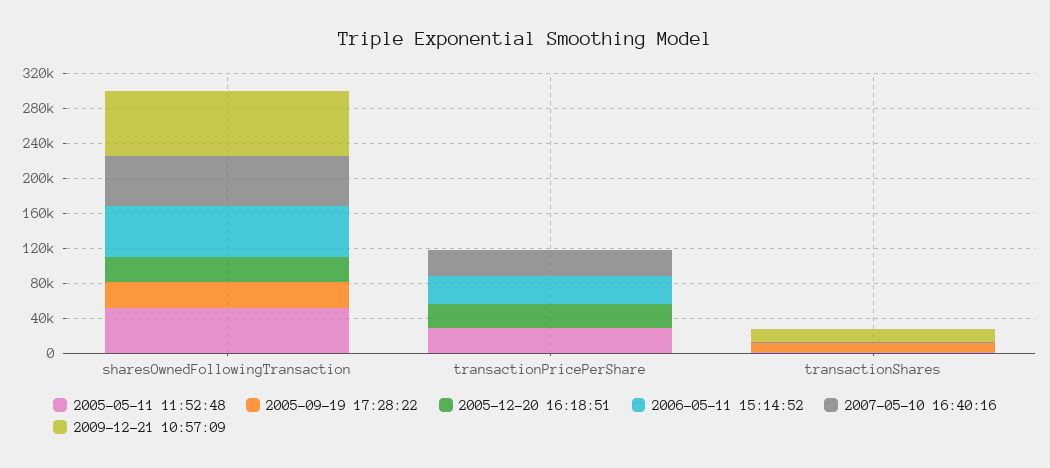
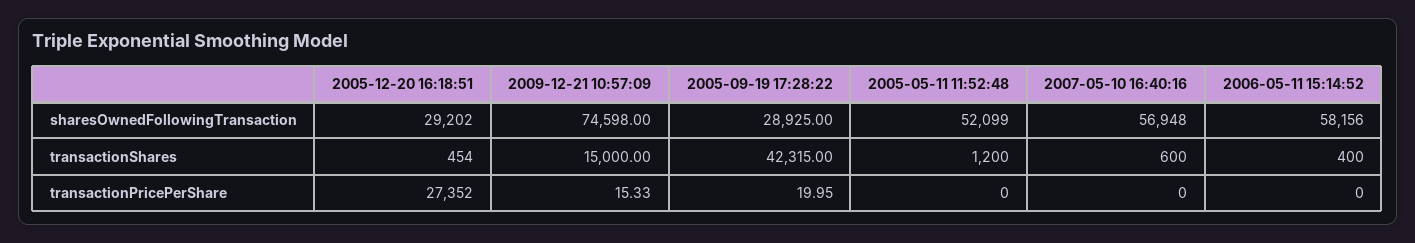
2005-05-11 11:52:48, transactionPricePerShare: 30000 -> 0
2006-05-11 15:14:52, transactionPricePerShare: 30000 -> 0
2007-05-10 16:40:16, transactionPricePerShare: 30000 -> 0
2005-09-19 17:28:22, transactionShares: 10000 -> 42315

